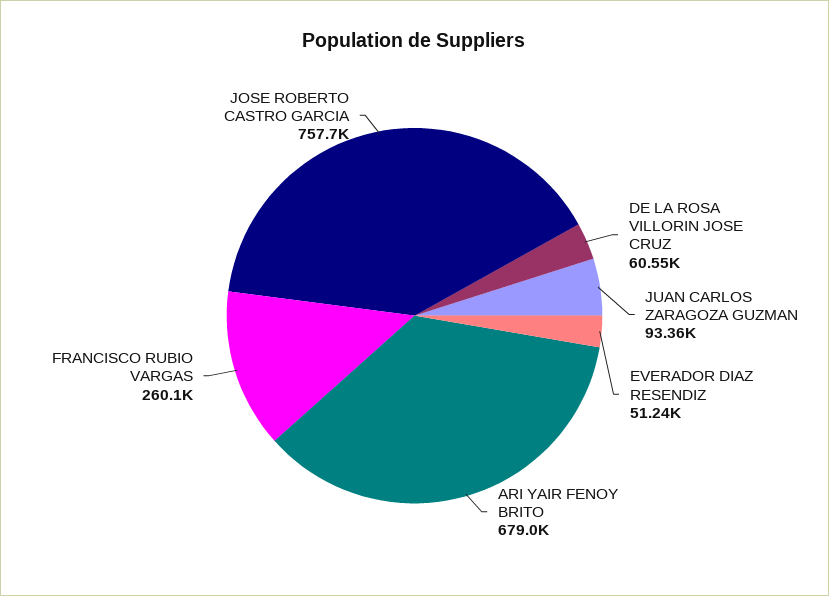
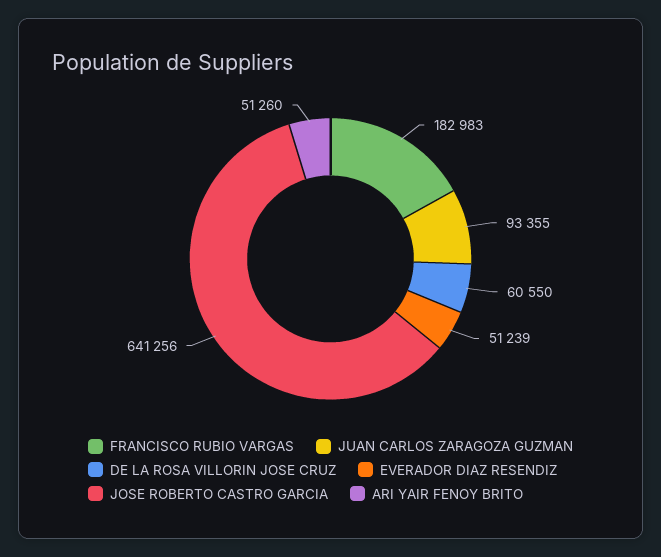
ARI YAIR FENOY BRITO: 679000 -> 51260
FRANCISCO RUBIO VARGAS: 260100 -> 182983
JOSE ROBERTO CASTRO GARCIA: 757700 -> 641256

